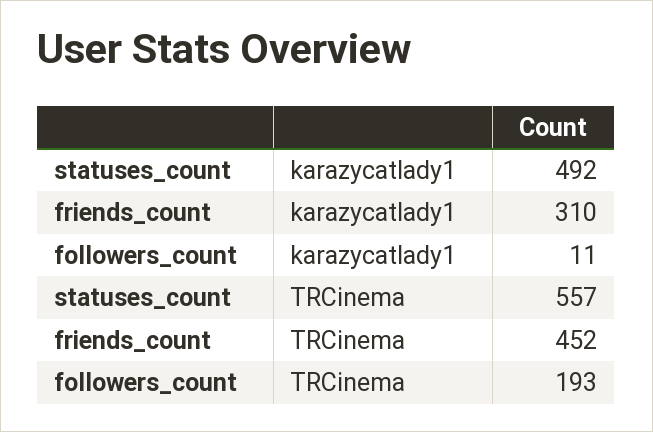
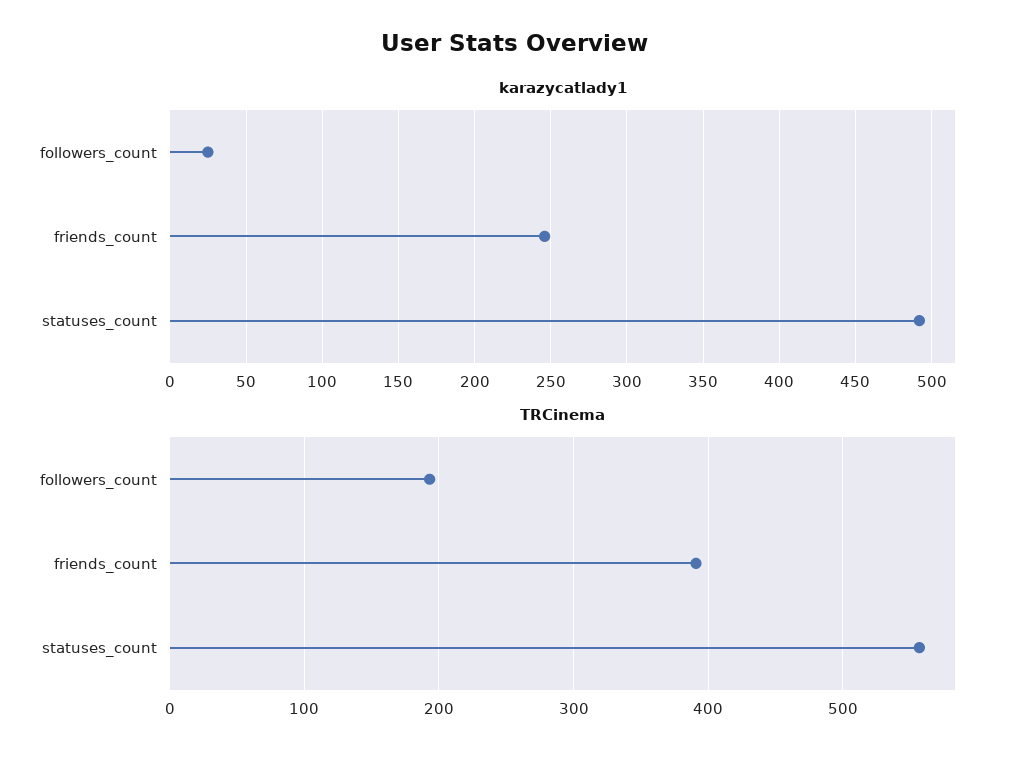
karazycatlady1, friends_count: 310 -> 245
karazycatlady1, followers_count: 11 -> 25
TRCinema, friends_count: 452 -> 390

